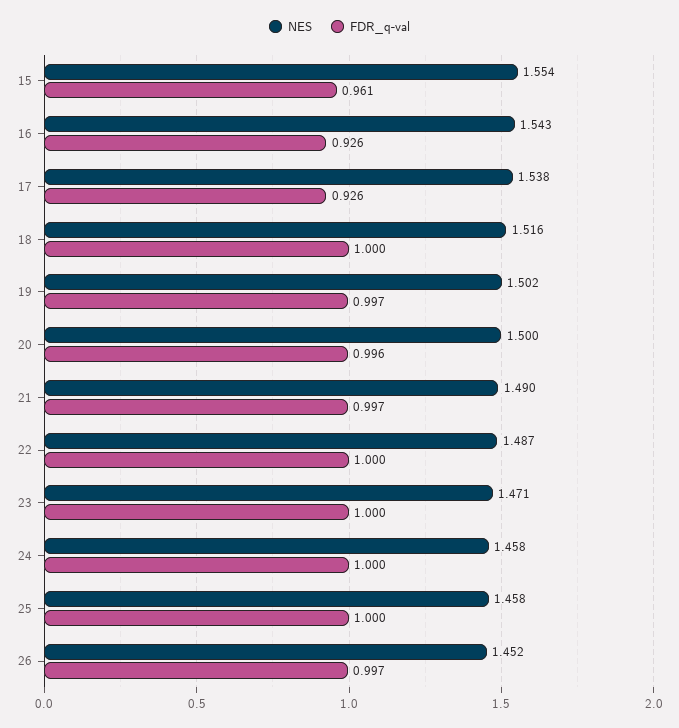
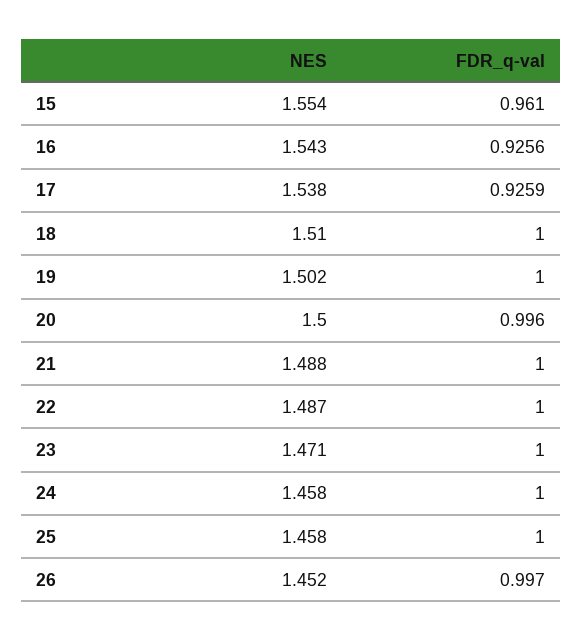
NES, 18: 1.516 -> 1.51
FDR_q-val, 19: 0.997 -> 1
NES, 21: 1.49 -> 1.488
FDR_q-val, 21: 0.997 -> 1

